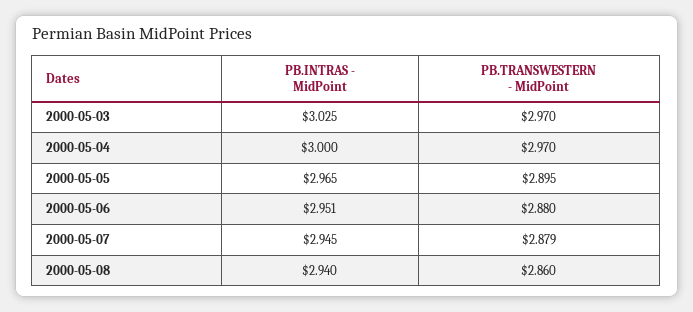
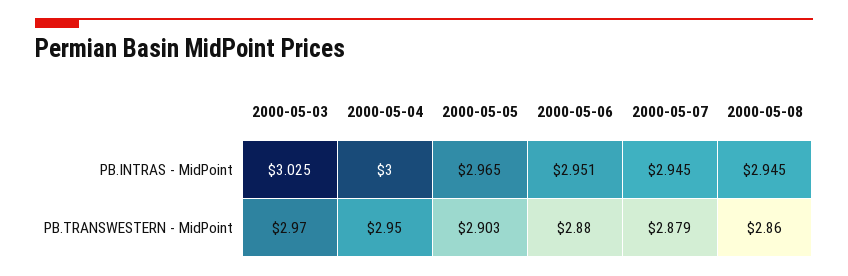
PB.TRANSWESTERN - MidPoint, 2000-05-04: 2.97 -> 2.95
PB.TRANSWESTERN - MidPoint, 2000-05-05: 2.895 -> 2.903
PB.INTRAS - MidPoint, 2000-05-08: 2.94 -> 2.945

